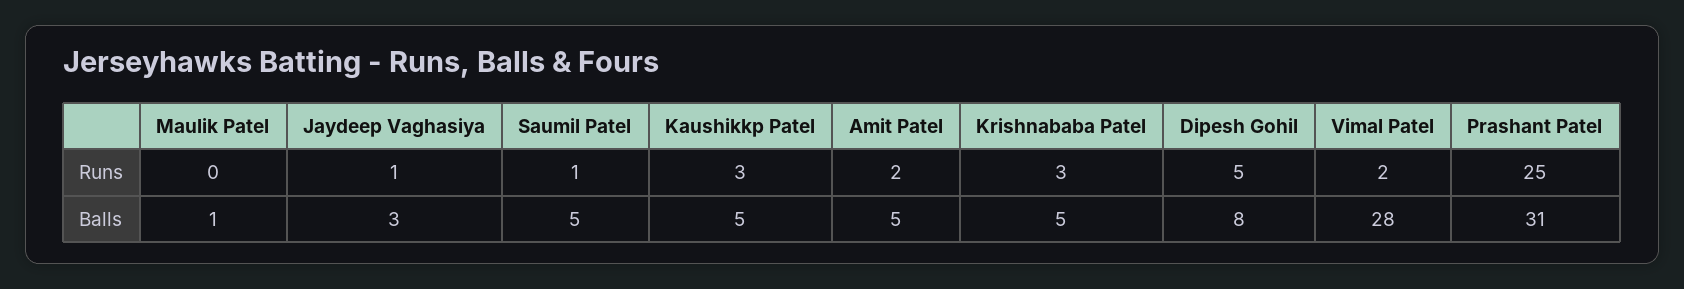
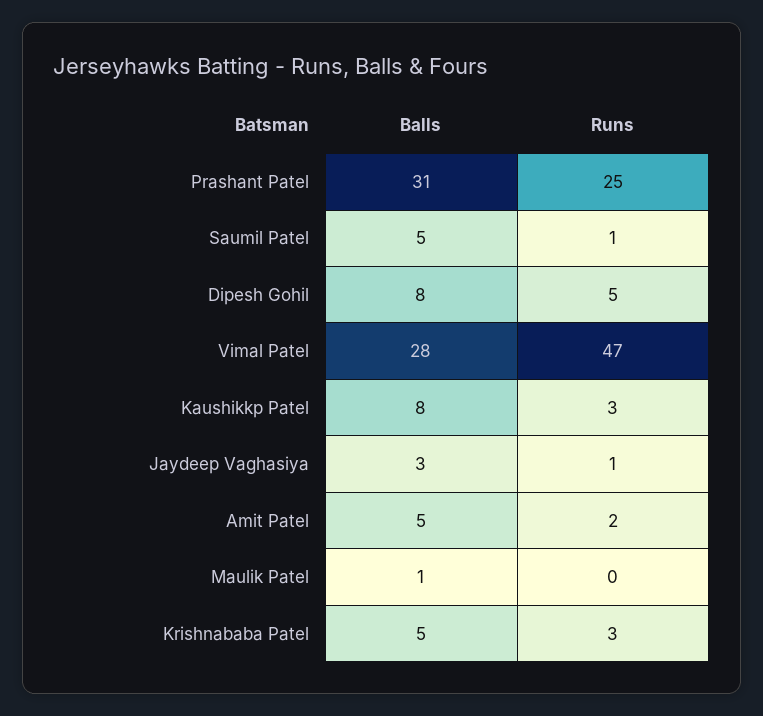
Vimal Patel, Runs: 2 -> 47
Kaushikkp Patel, Balls: 5 -> 8

